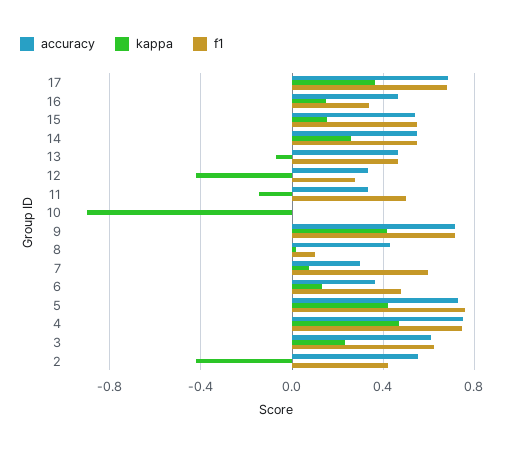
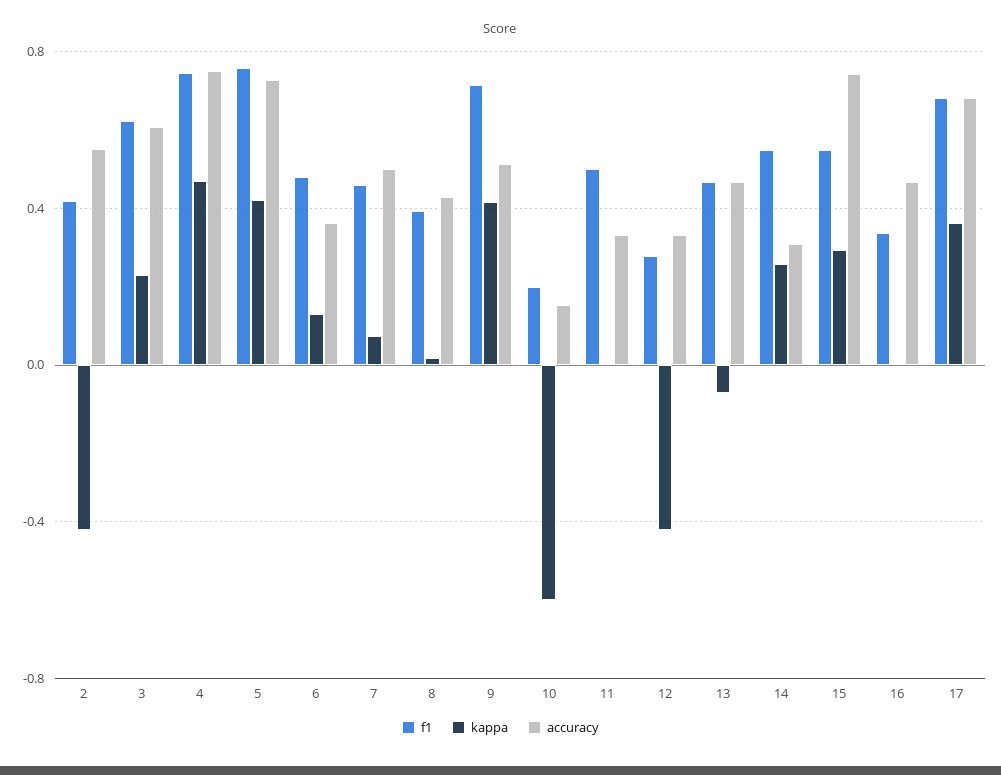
kappa, 16: 0.15 -> 0
accuracy, 15: 0.55 -> 0.75
kappa, 15: 0.15 -> 0.3
accuracy, 14: 0.55 -> 0.3
kappa, 11: -0.15 -> 0
accuracy, 10: 0 -> 0.15
kappa, 10: -0.9 -> -0.6
f1, 10: 0 -> 0.2
accuracy, 9: 0.7 -> 0.5
f1, 8: 0.1 -> 0.4
accuracy, 7: 0.3 -> 0.5
f1, 7: 0.6 -> 0.45

